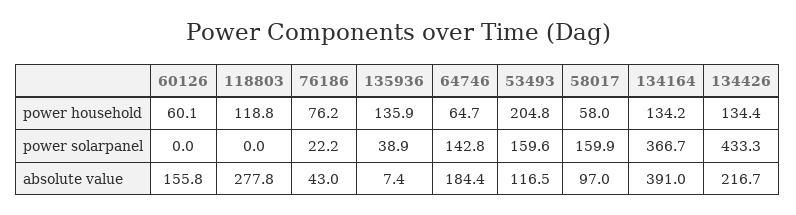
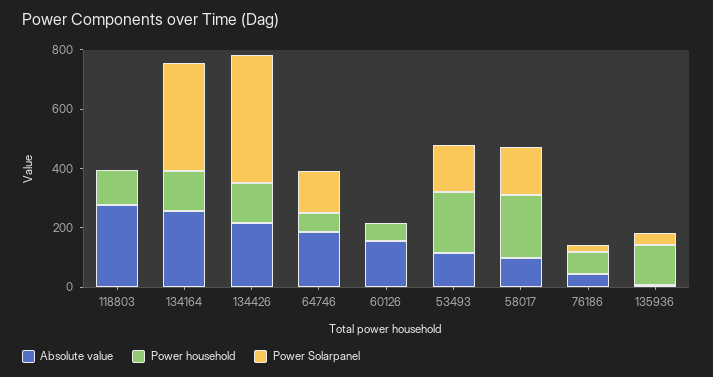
power household, 58017: 58 -> 200
absolute value, 134164: 391 -> 250

